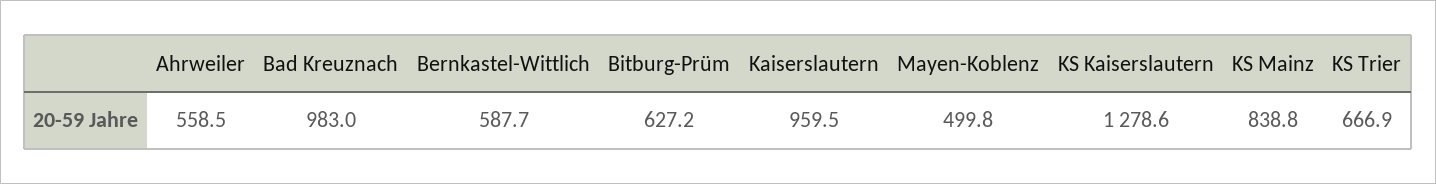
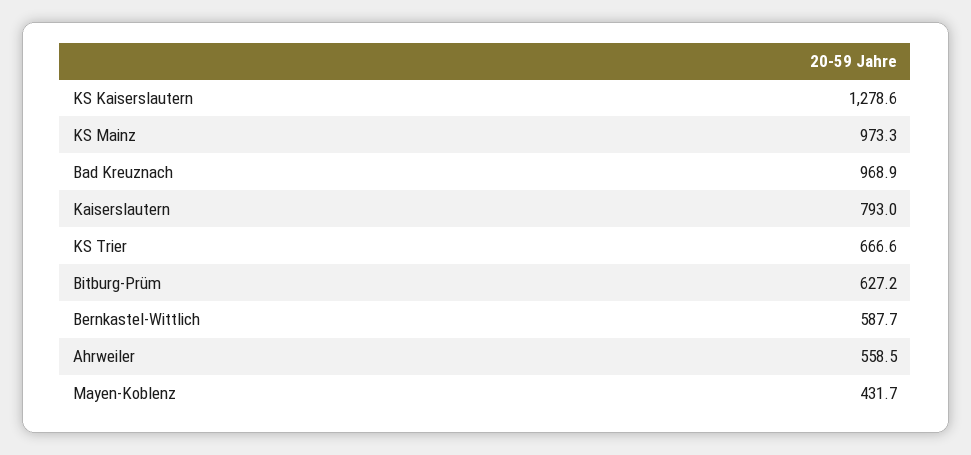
Bad Kreuznach: 983 -> 968.9
Kaiserslautern: 959.5 -> 793
Mayen-Koblenz: 499.8 -> 431.7
KS Mainz: 838.8 -> 973.3
KS Trier: 666.9 -> 666.6

